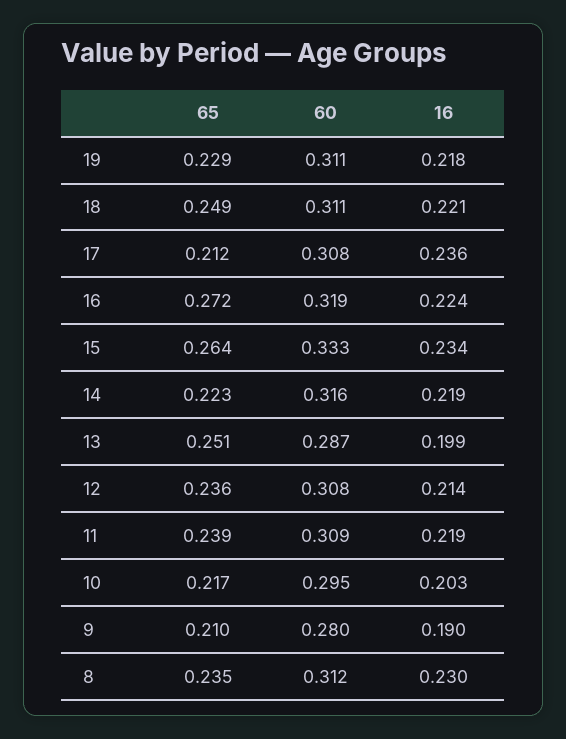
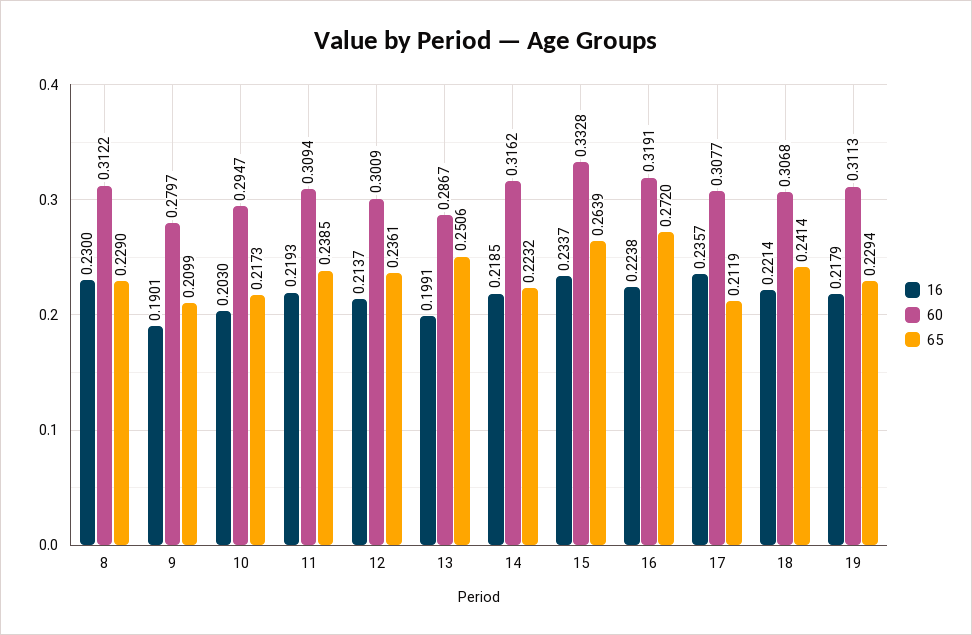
65, 18: 0.249 -> 0.2414
60, 18: 0.311 -> 0.3068
60, 12: 0.308 -> 0.3009
65, 8: 0.235 -> 0.229

